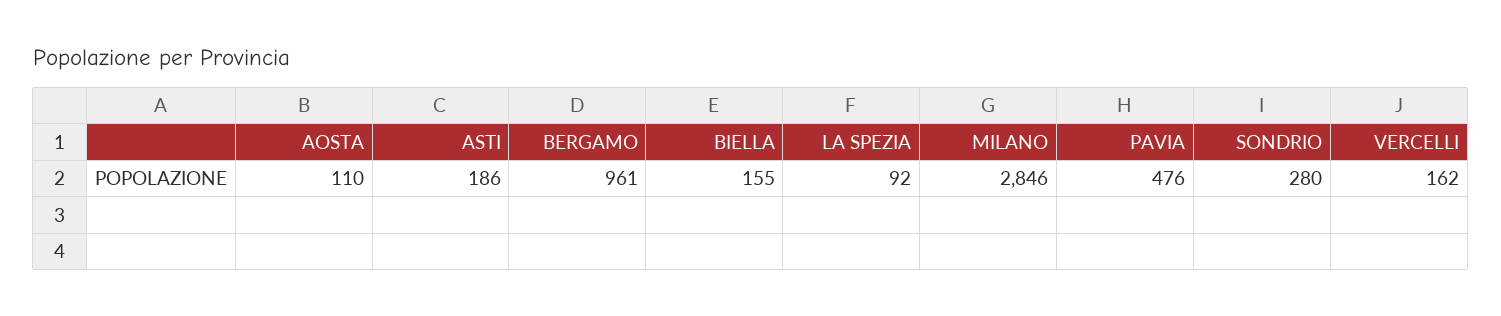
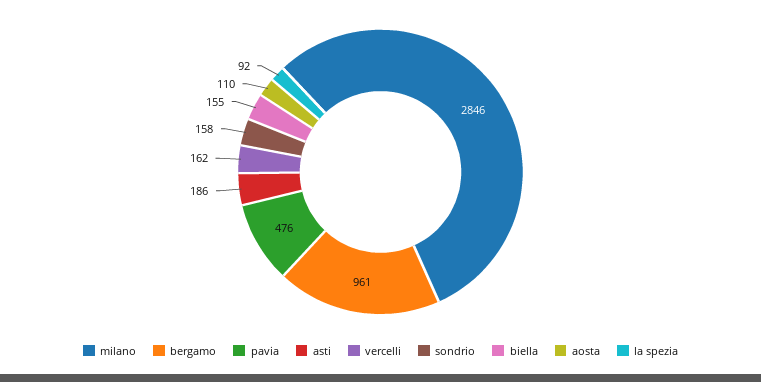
SONDRIO: 280 -> 158

